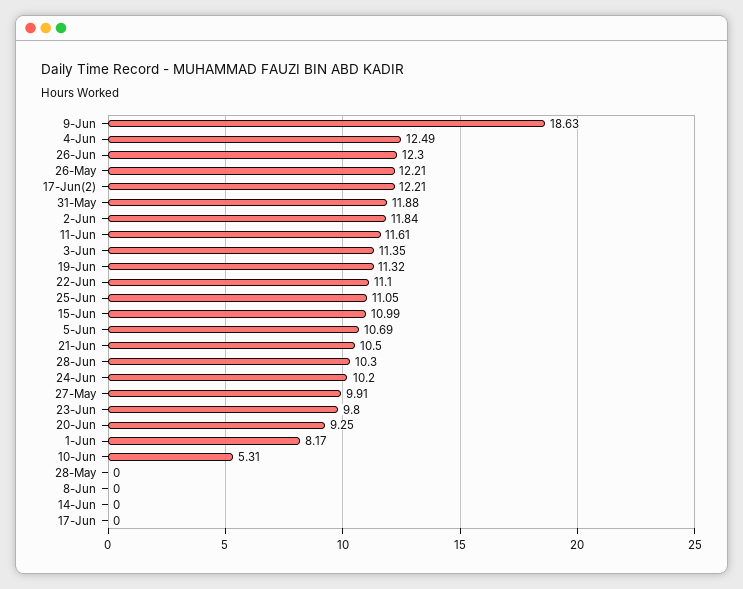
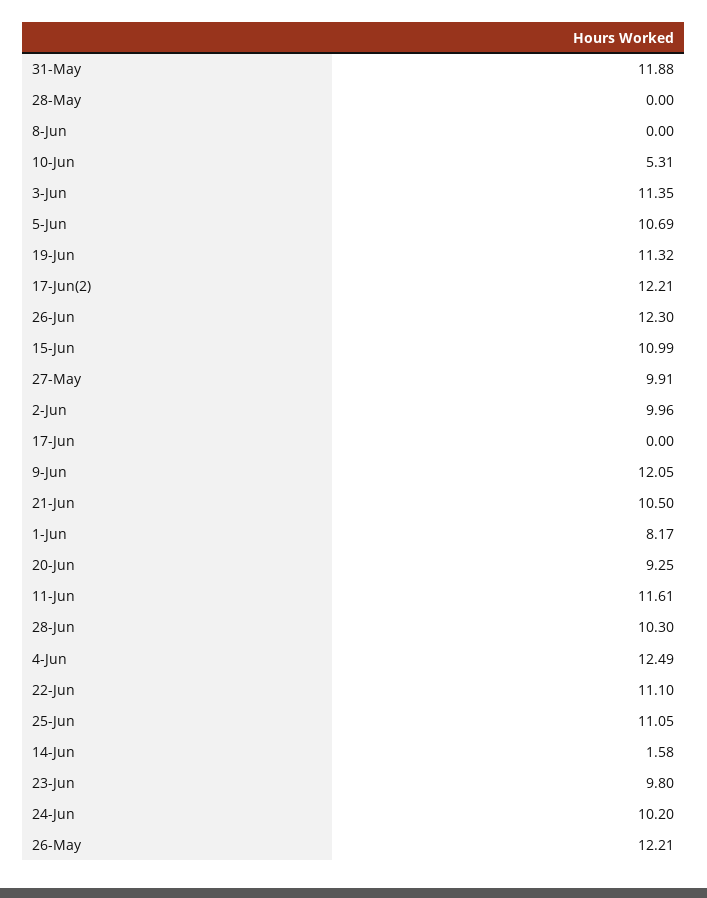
9-Jun: 18.63 -> 12.05
2-Jun: 11.84 -> 9.96
14-Jun: 0 -> 1.58

